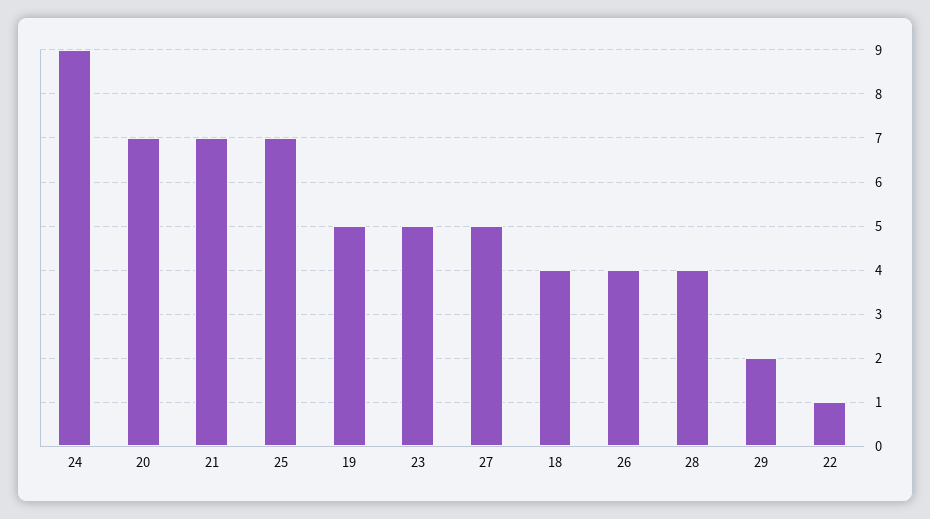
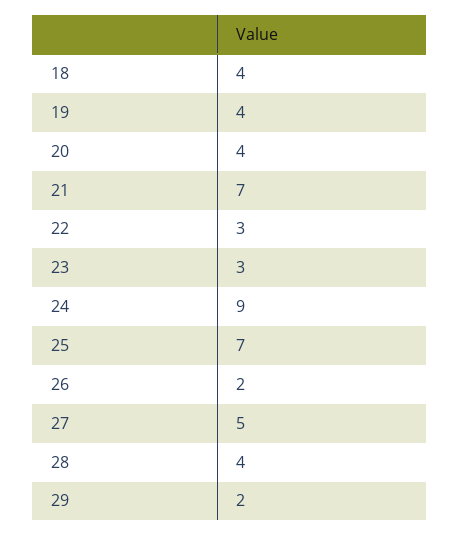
20: 7 -> 4
19: 5 -> 4
23: 5 -> 3
26: 4 -> 2
22: 1 -> 3

